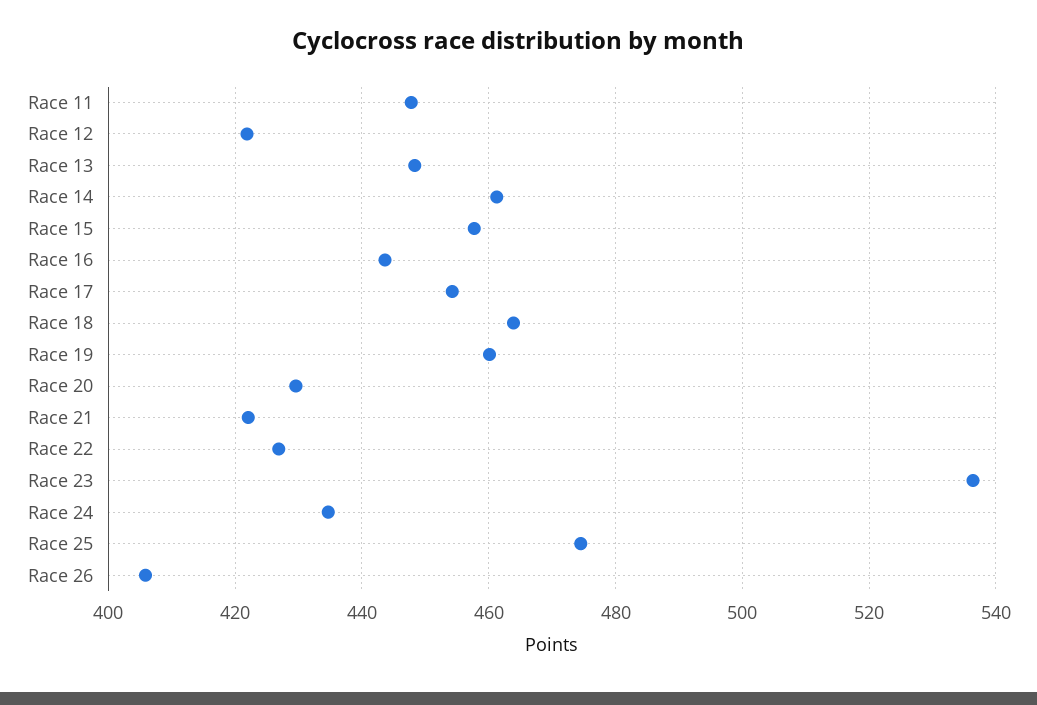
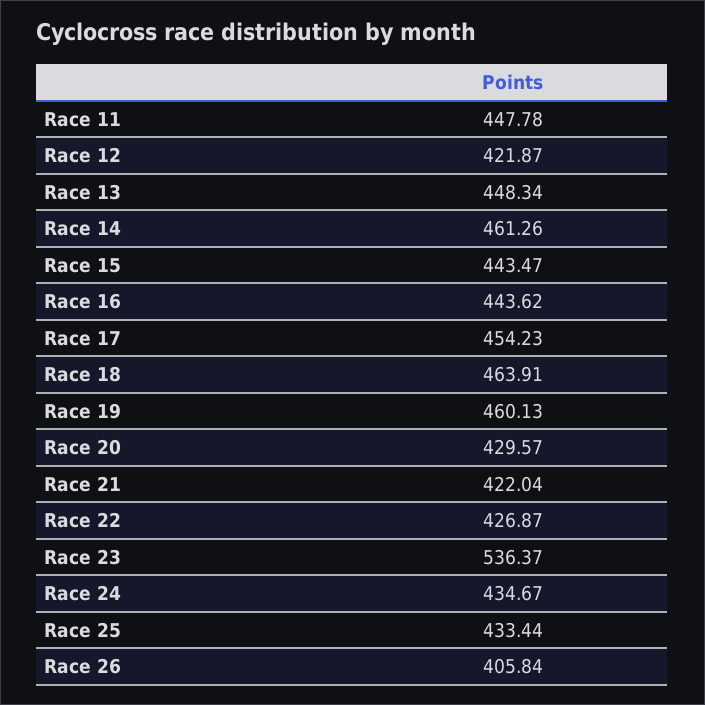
Race 15: 458 -> 443.47
Race 25: 474 -> 433.44

